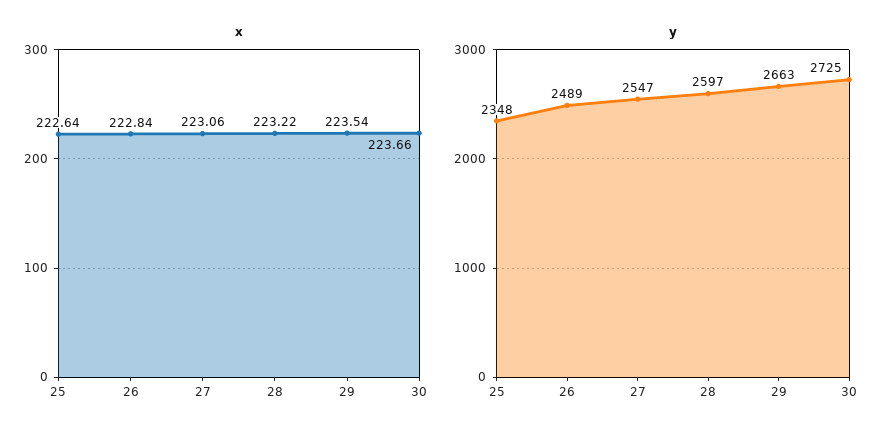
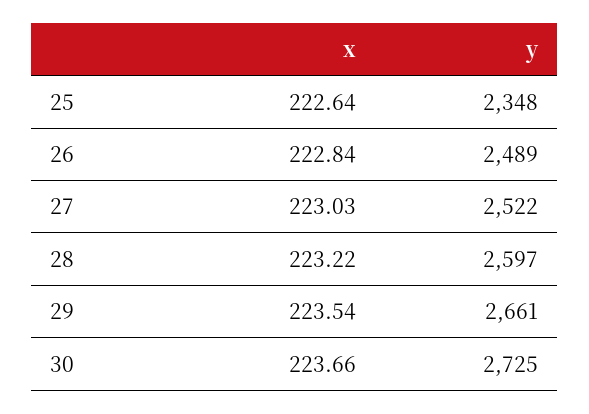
x, 27: 223.06 -> 223.03
y, 27: 2547 -> 2522
y, 29: 2663 -> 2661

